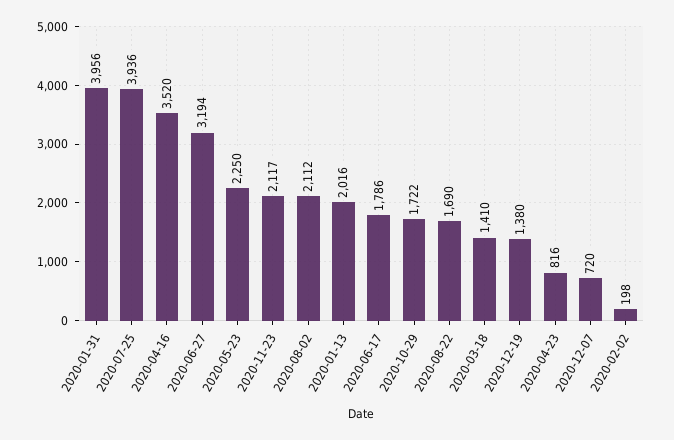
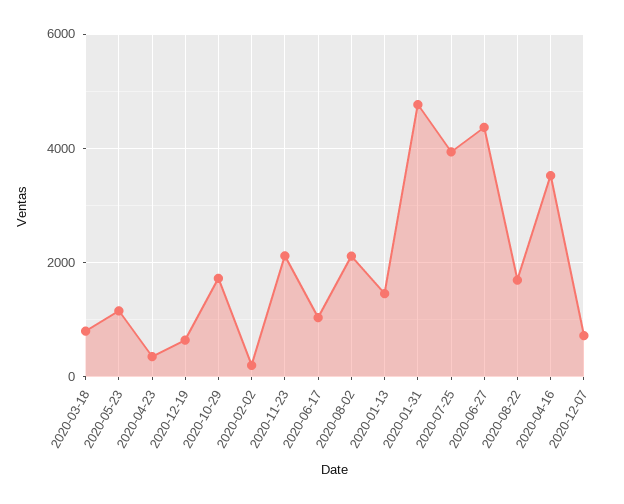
2020-01-31: 3956 -> 4800
2020-06-27: 3194 -> 4400
2020-05-23: 2250 -> 1200
2020-01-13: 2016 -> 1400
2020-06-17: 1786 -> 1000
2020-03-18: 1410 -> 800
2020-12-19: 1380 -> 600
2020-04-23: 816 -> 400

